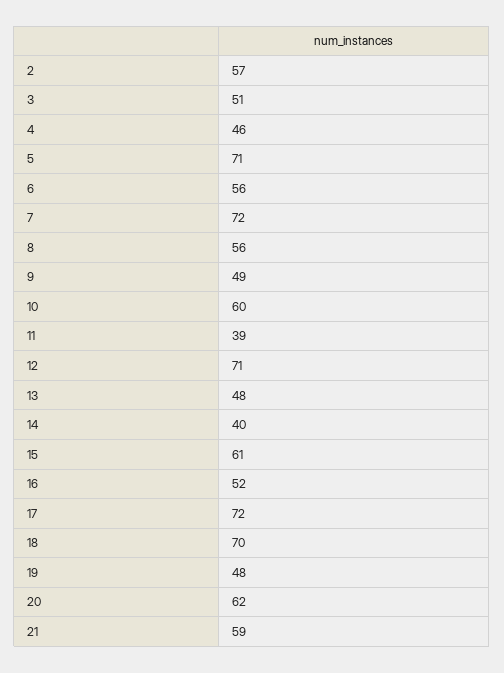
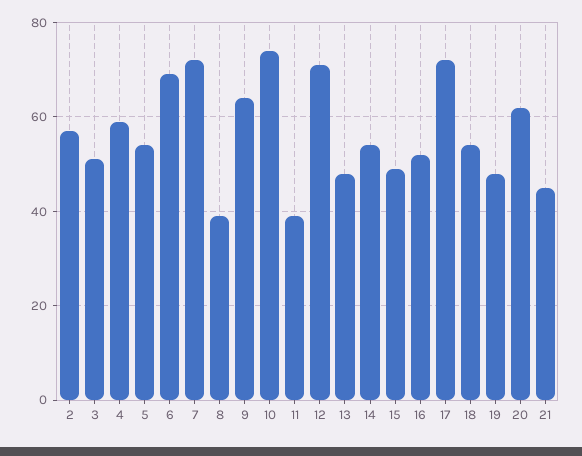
4: 46 -> 60
5: 71 -> 55
6: 56 -> 70
8: 56 -> 40
9: 49 -> 65
10: 60 -> 75
14: 40 -> 55
15: 61 -> 50
18: 70 -> 55
21: 59 -> 45

